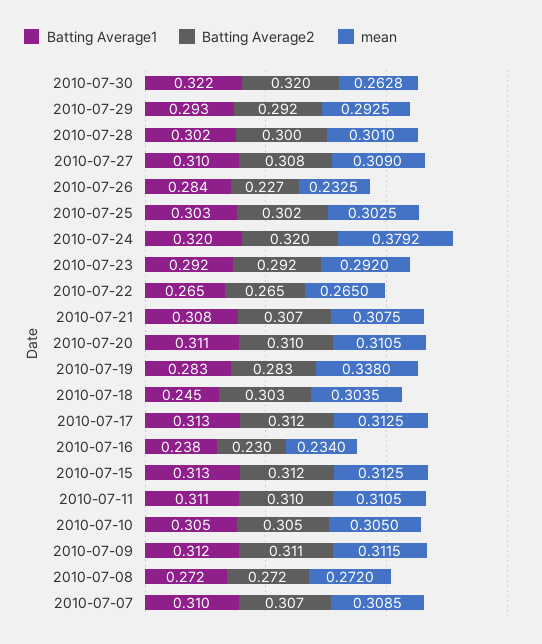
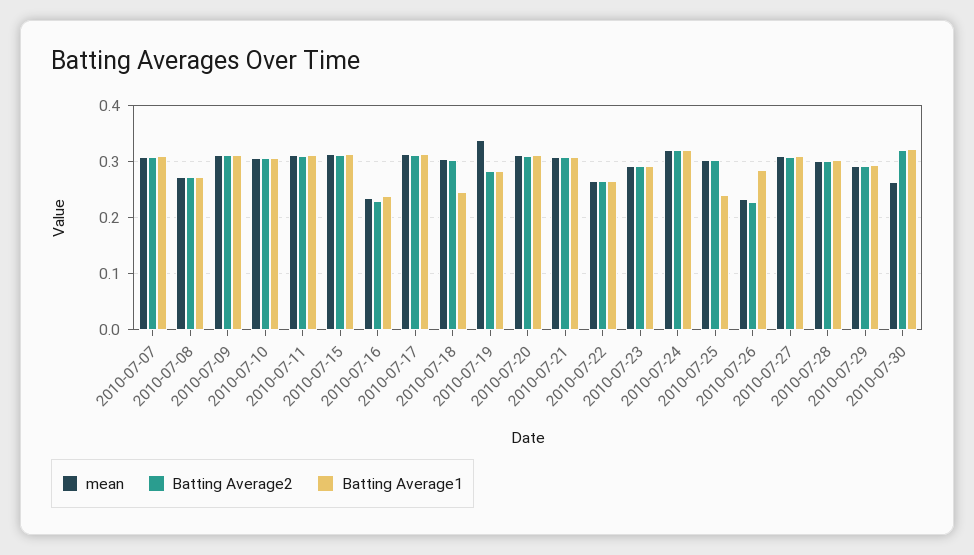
Batting Average1, 2010-07-25: 0.303 -> 0.24
mean, 2010-07-24: 0.3792 -> 0.32

